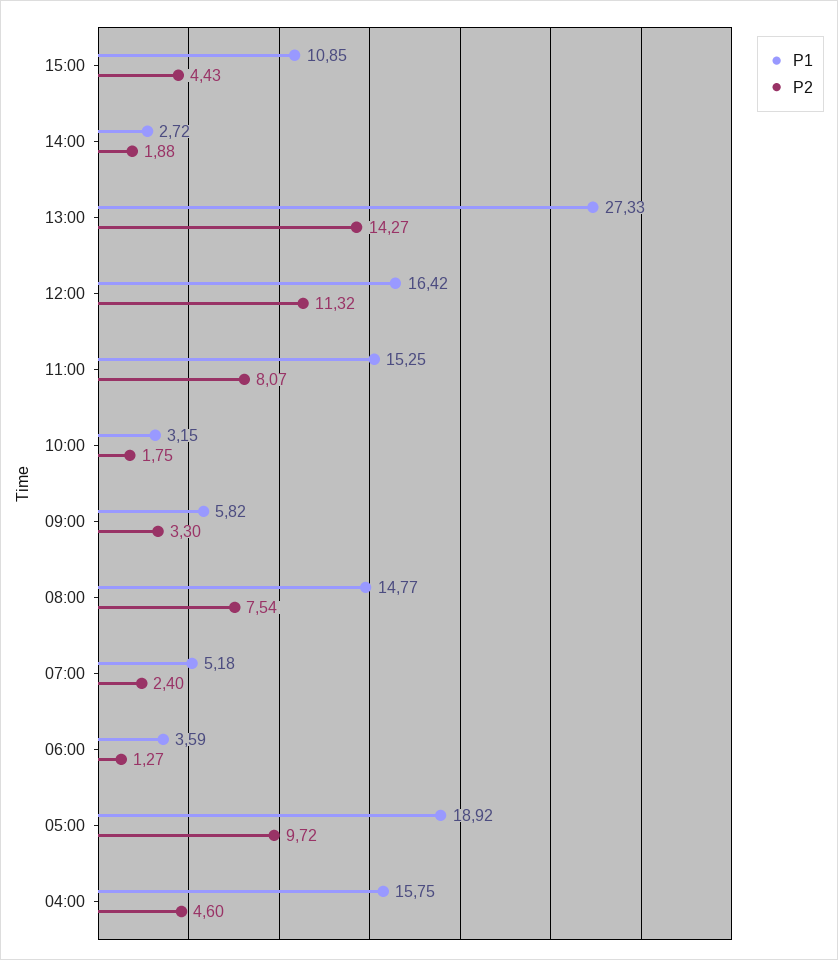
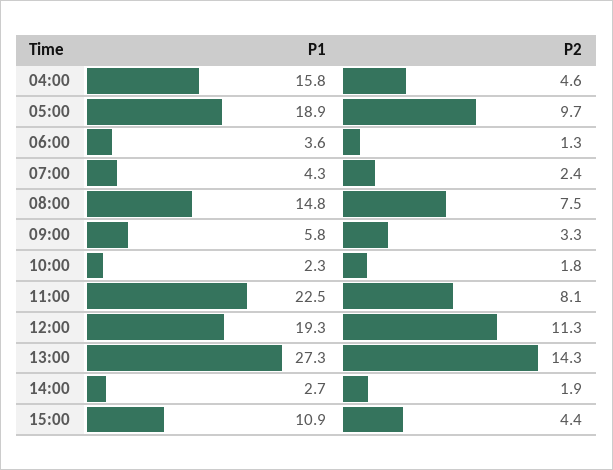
P1, 12:00: 16.42 -> 19.3
P1, 11:00: 15.25 -> 22.5
P1, 10:00: 3.15 -> 2.3
P1, 07:00: 5.18 -> 4.3

